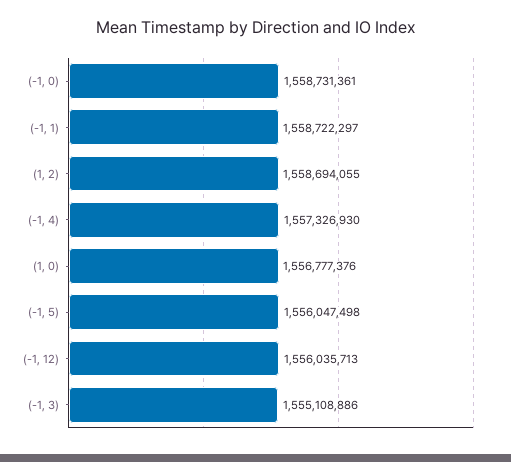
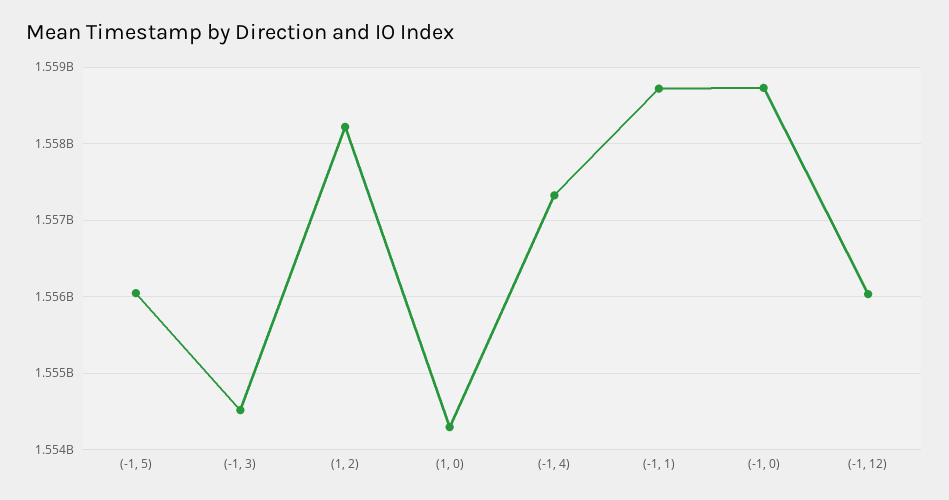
(1, 2): 1558694055 -> 1558200000
(1, 0): 1556777376 -> 1554300000
(-1, 3): 1555108886 -> 1554500000

